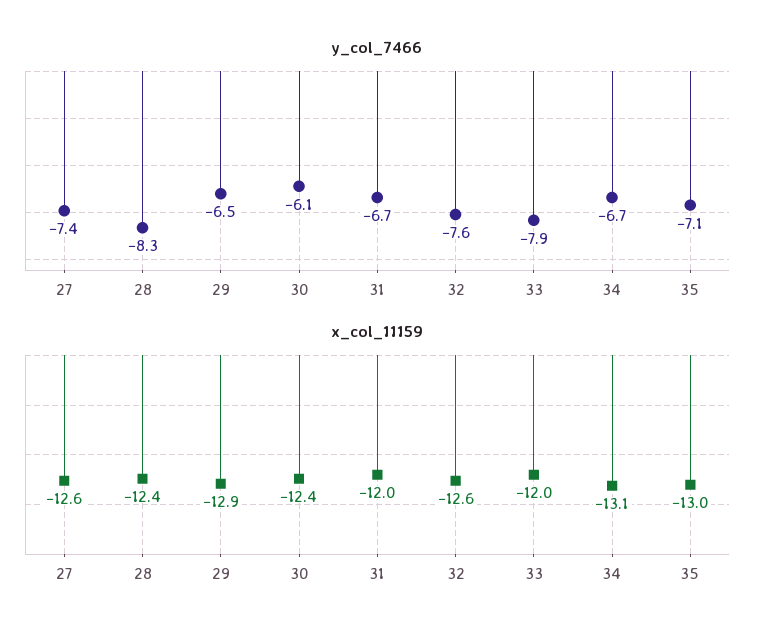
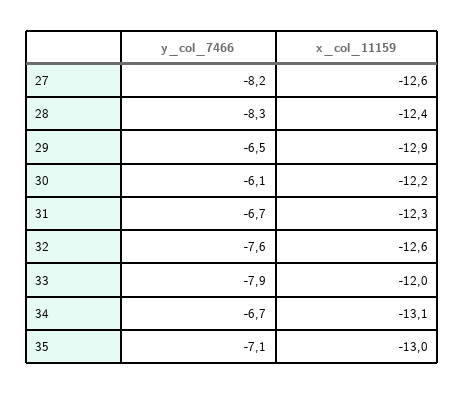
y_col_7466, 27: -7.4 -> -8.2
x_col_11159, 30: -12.4 -> -12.2
x_col_11159, 31: -12 -> -12.3

